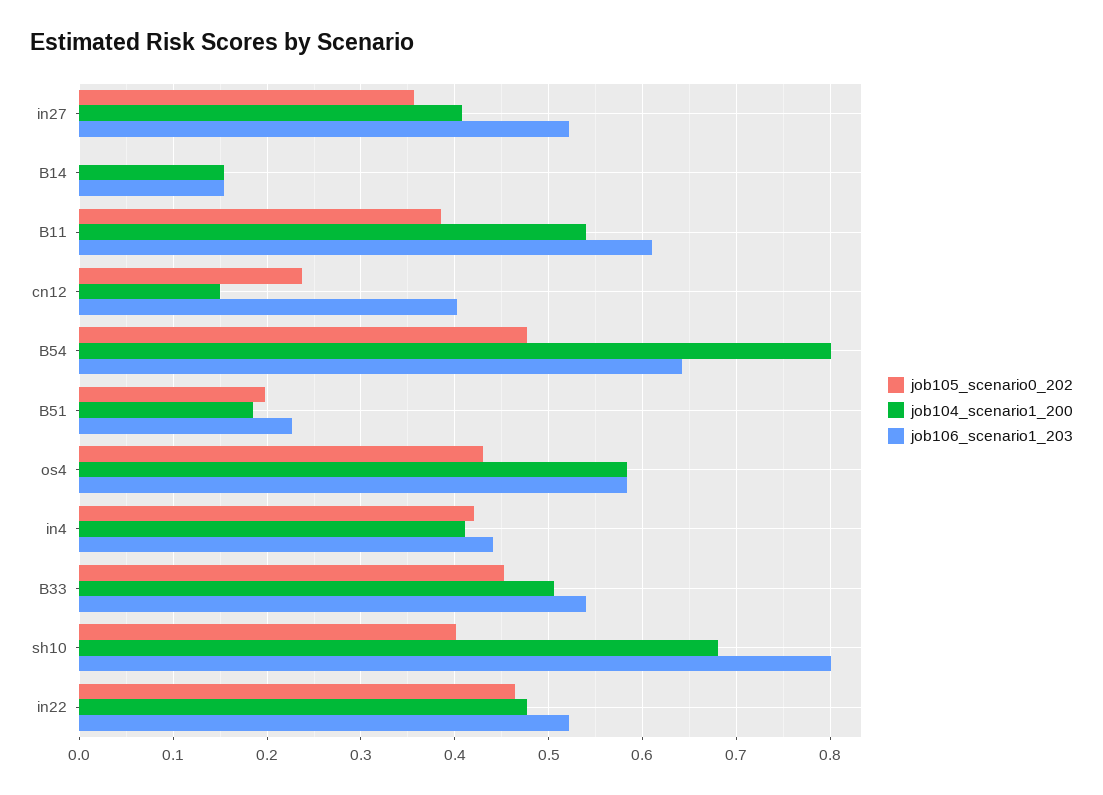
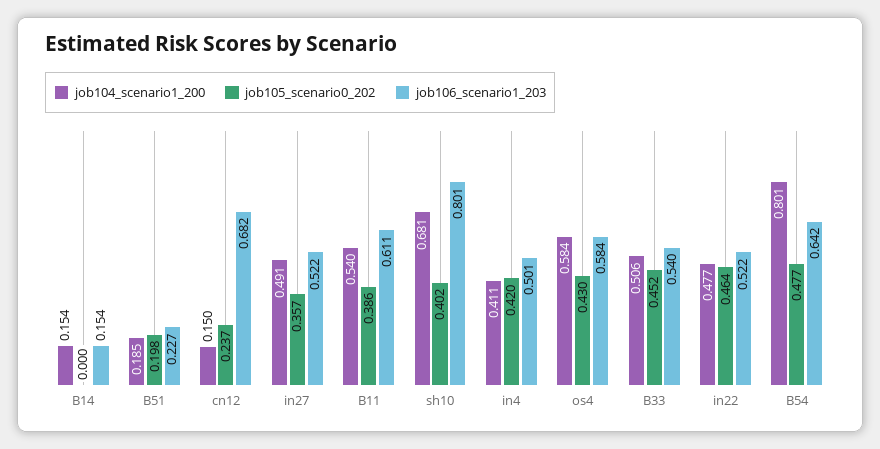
job104_scenario1_200, in27: 0.41 -> 0.491
job106_scenario1_203, cn12: 0.4 -> 0.682
job106_scenario1_203, in4: 0.44 -> 0.501

